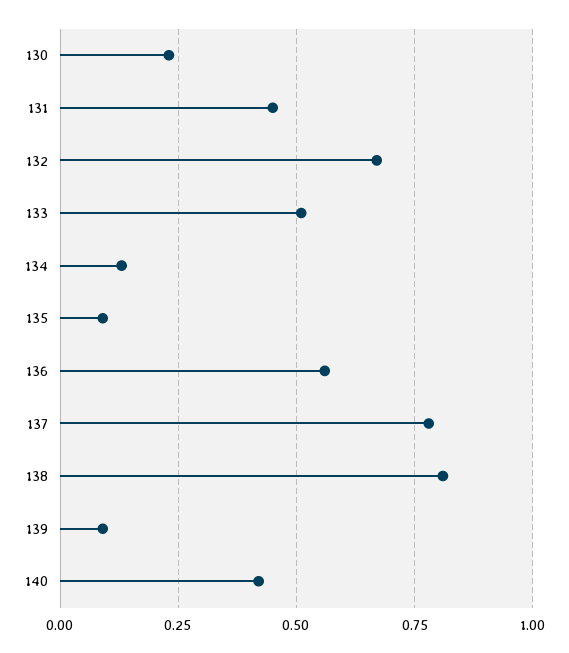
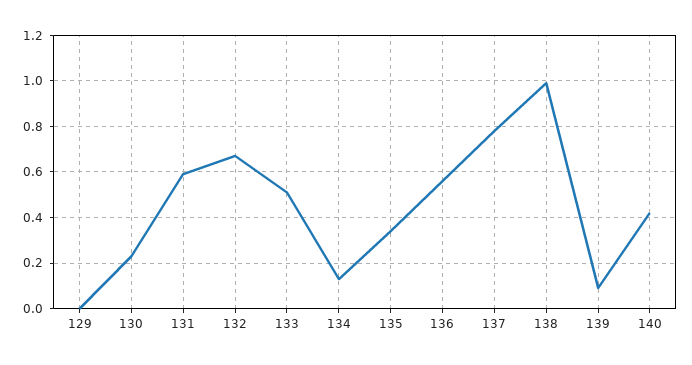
131: 0.45 -> 0.6
135: 0.1 -> 0.35
138: 0.8 -> 1
129: none -> 0

